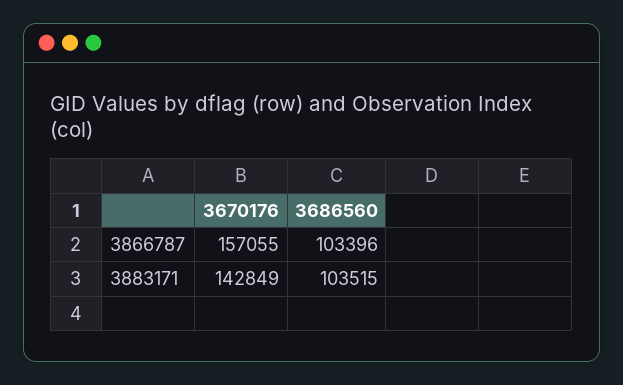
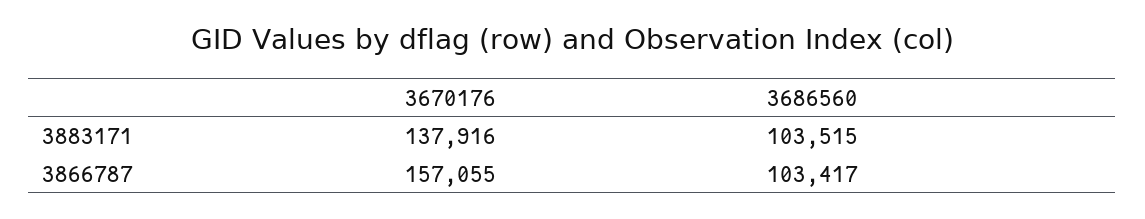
3686560, 3866787: 103396 -> 103417
3670176, 3883171: 142849 -> 137916

